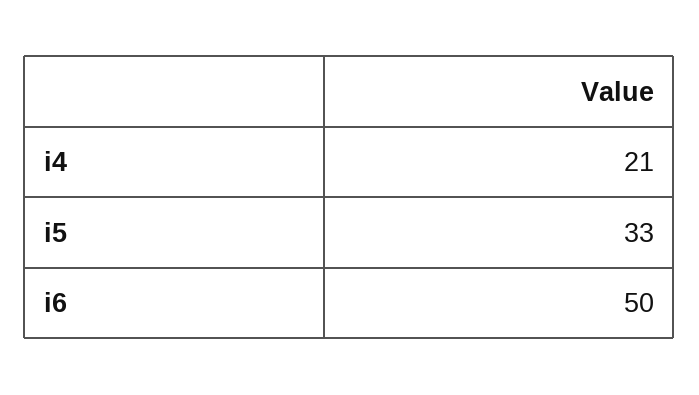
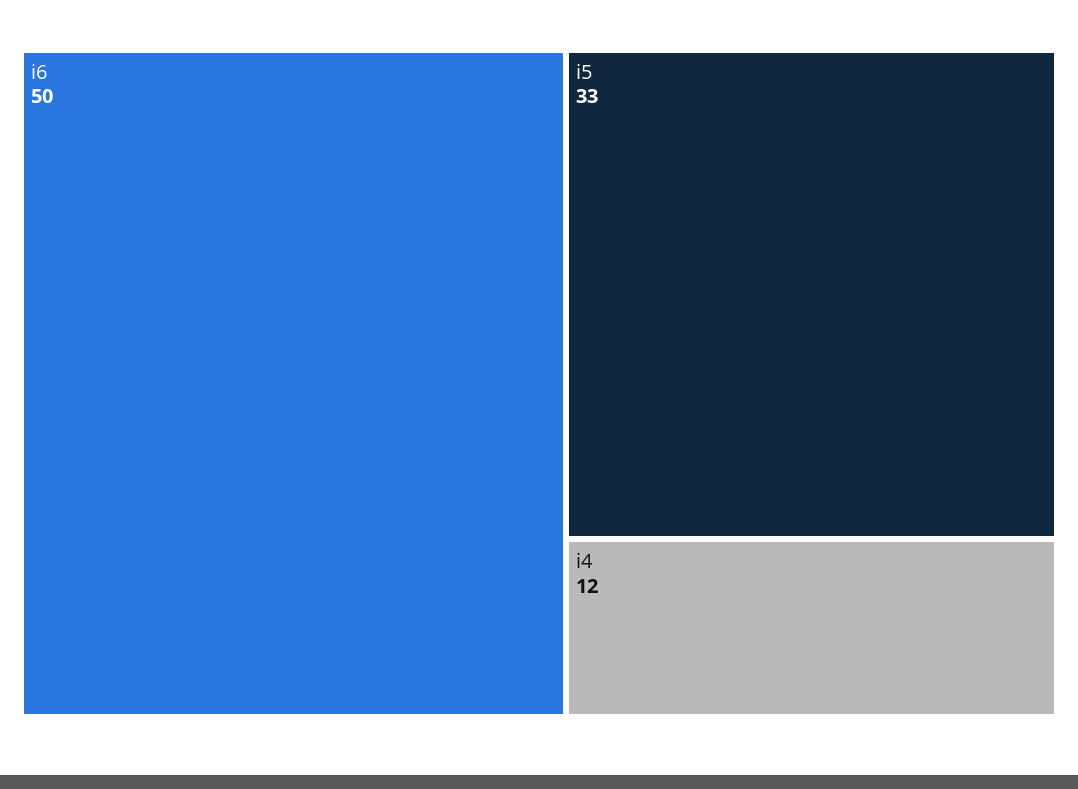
i4: 21 -> 12

